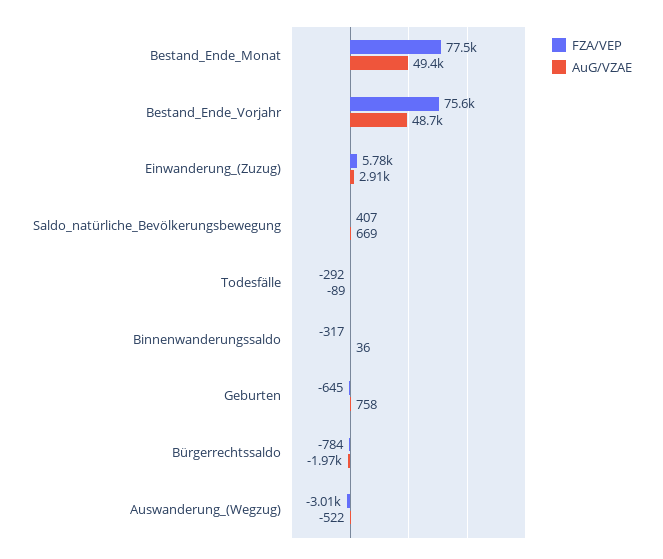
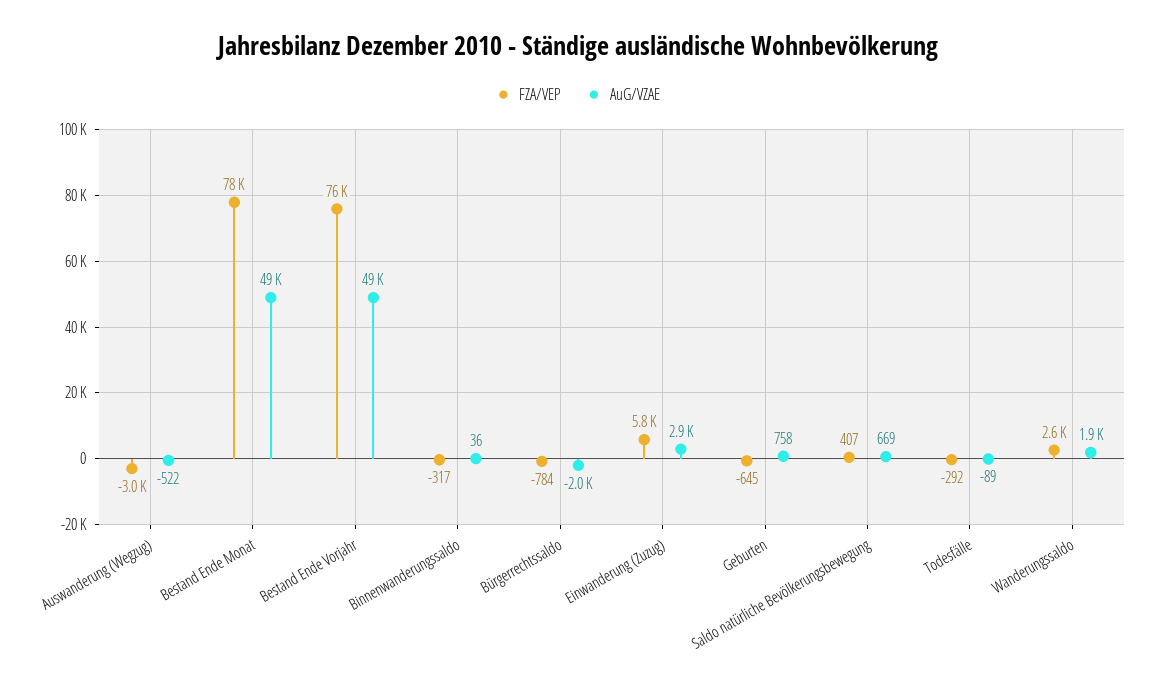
FZA/VEP, Wanderungssaldo: none -> 2600
AuG/VZAE, Wanderungssaldo: none -> 1900

